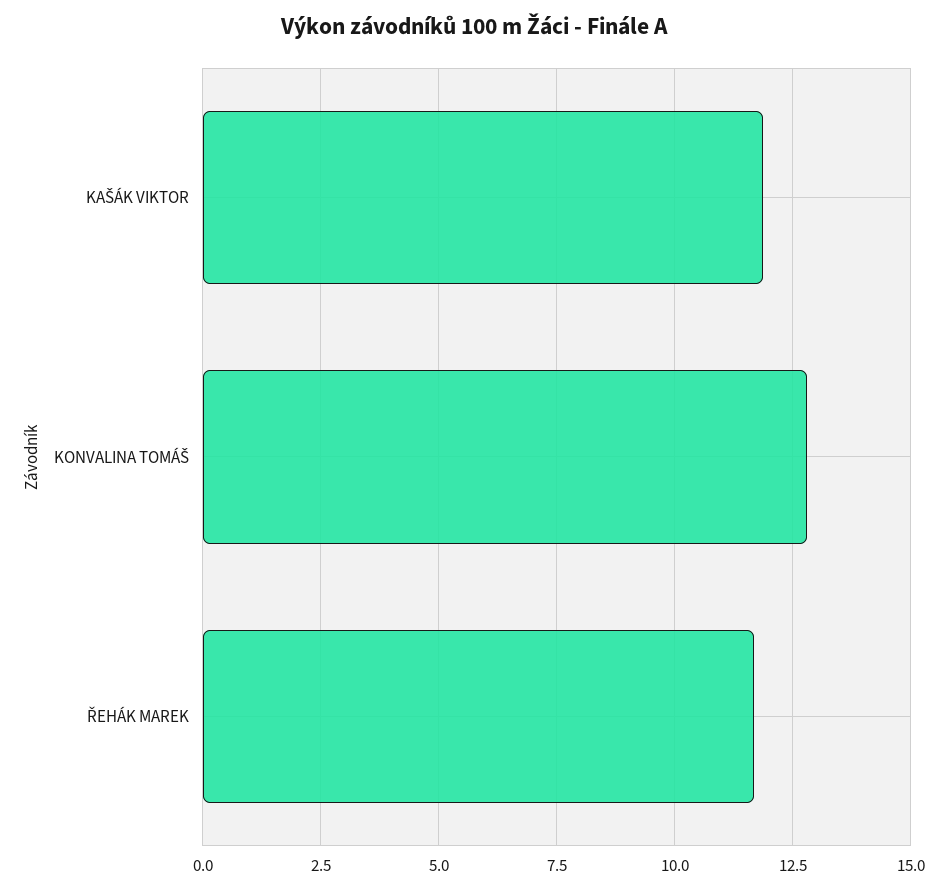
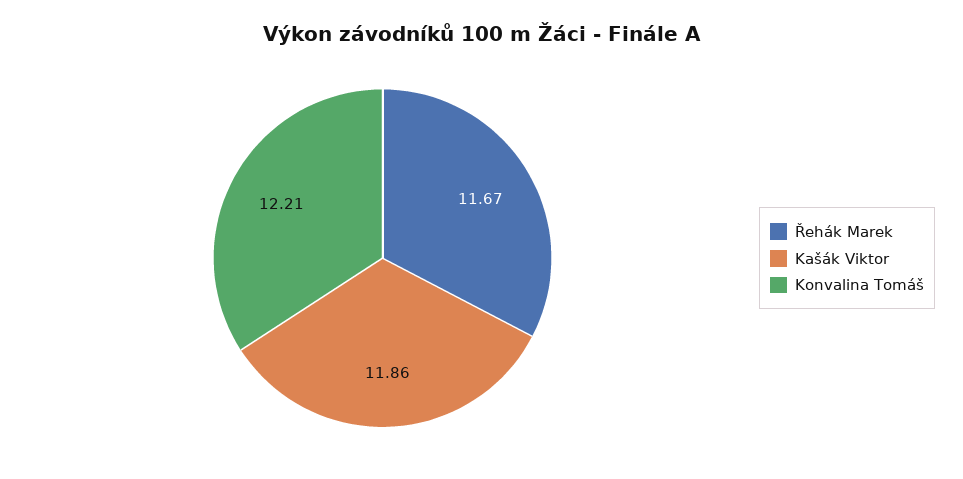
KONVALINA TOMÁŠ: 12.75 -> 12.21

